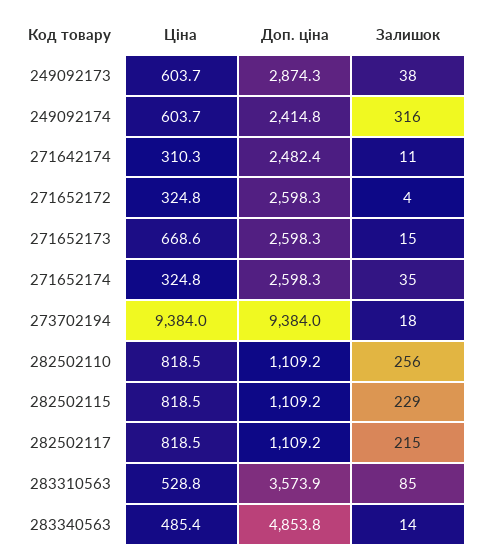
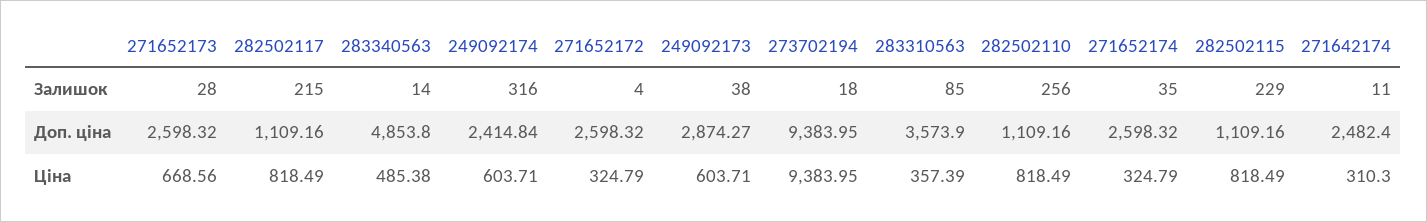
Залишок, 271652173: 15 -> 28
Ціна, 283310563: 528.8 -> 357.39

